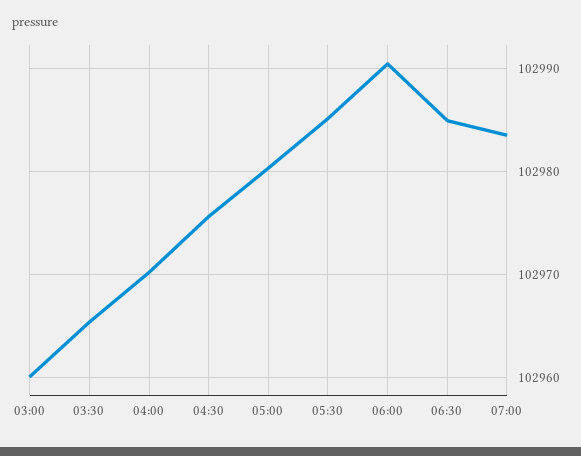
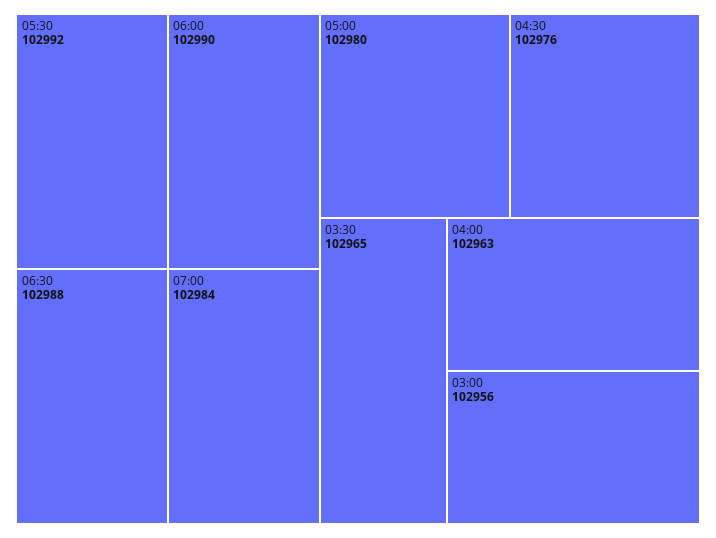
03:00: 102960 -> 102956
04:00: 102970 -> 102963
05:30: 102985 -> 102992
06:30: 102985 -> 102988

